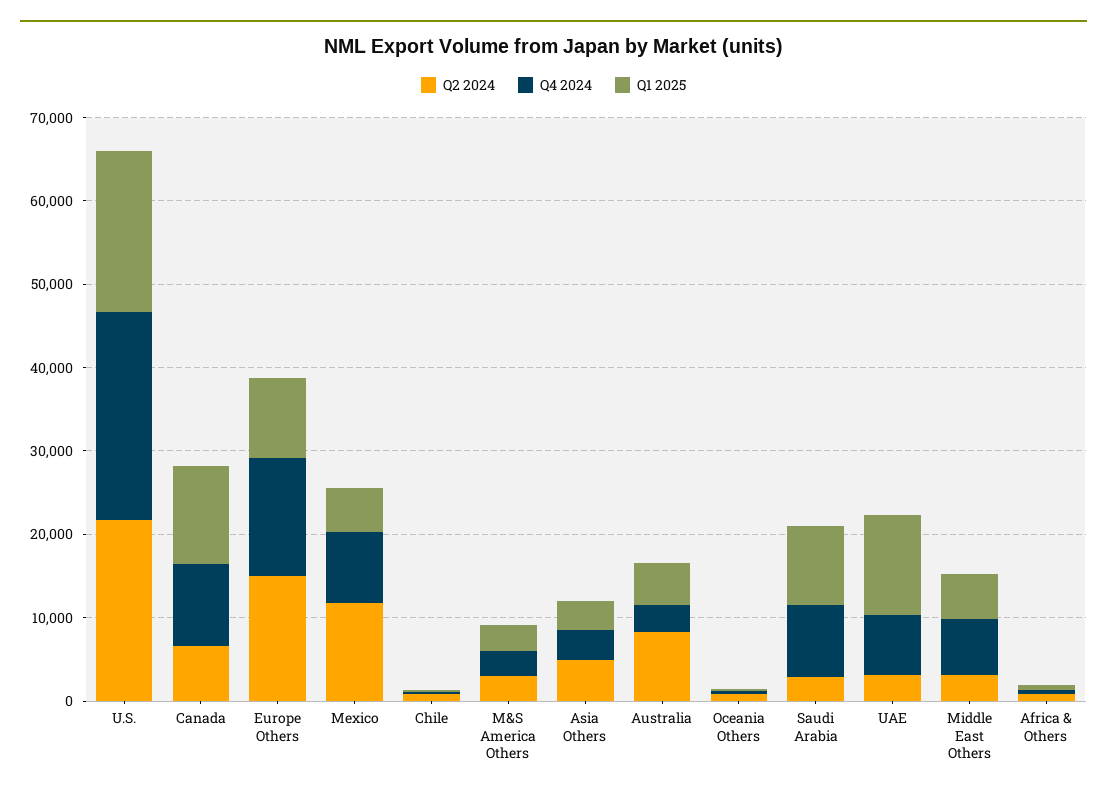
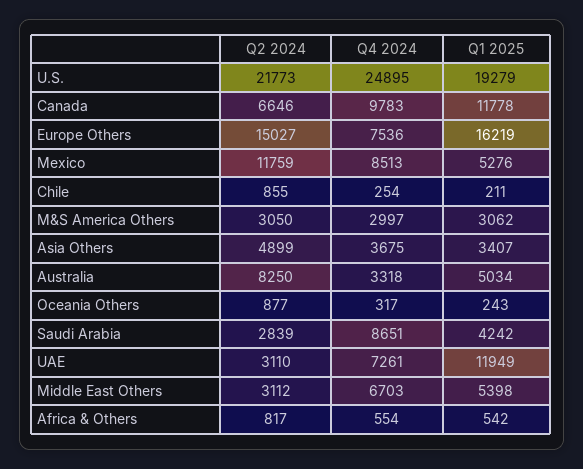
Q4 2024, Europe Others: 14000 -> 7536
Q1 2025, Europe Others: 10000 -> 16219
Q1 2025, Saudi Arabia: 10000 -> 4242

